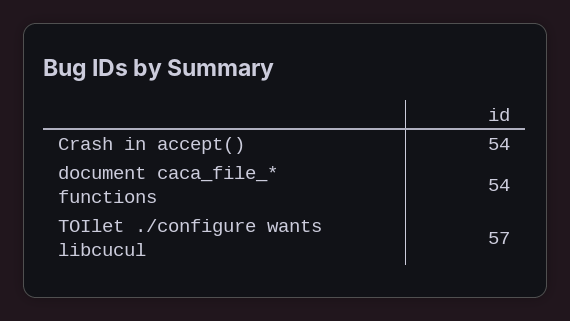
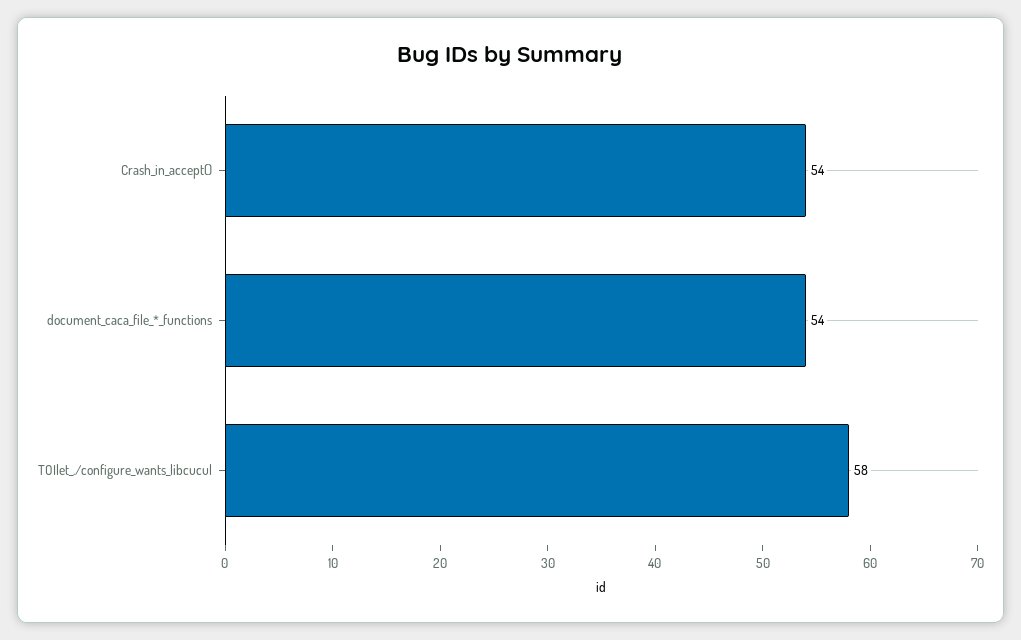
TOIlet ./configure wants libcucul: 57 -> 58

